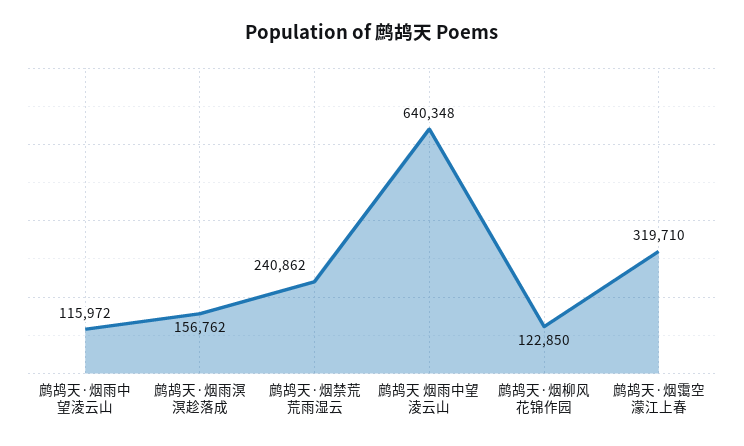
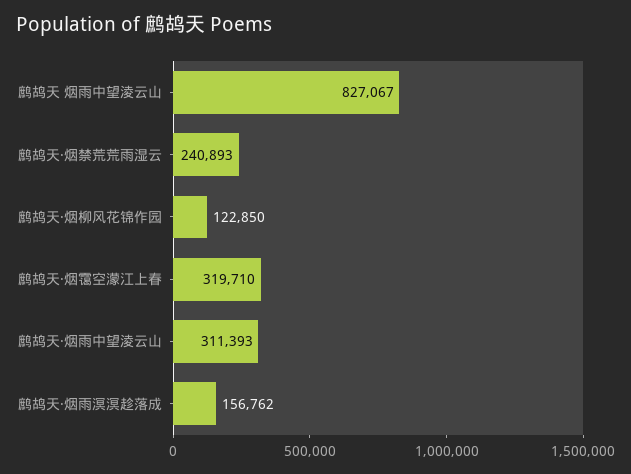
鹧鸪天·烟雨中望淩云山: 115972 -> 311393
鹧鸪天·烟禁荒荒雨湿云: 240862 -> 240893
鹧鸪天 烟雨中望淩云山: 640348 -> 827067

